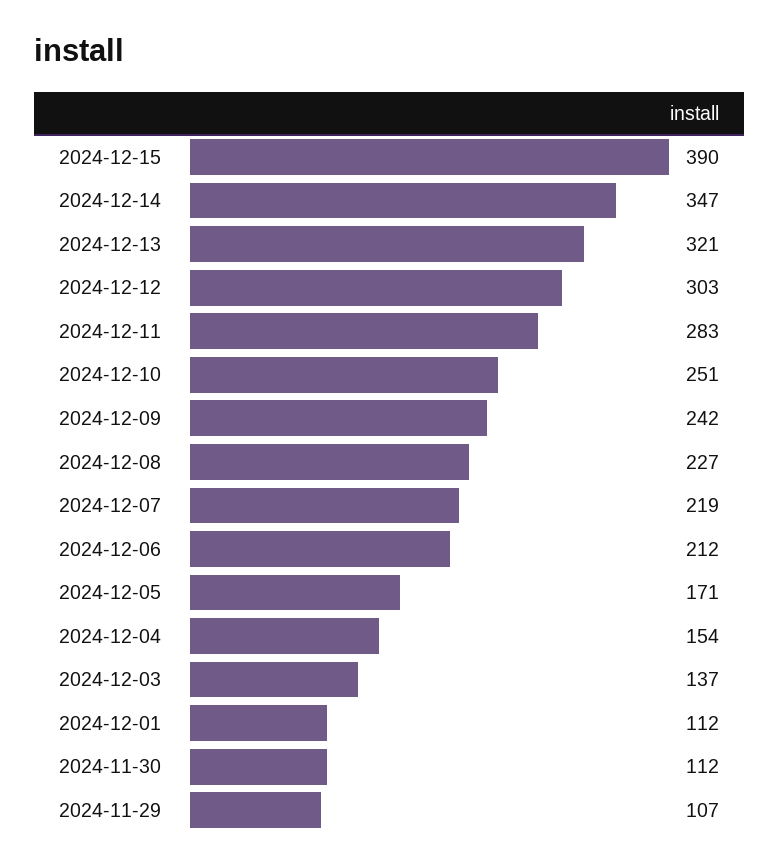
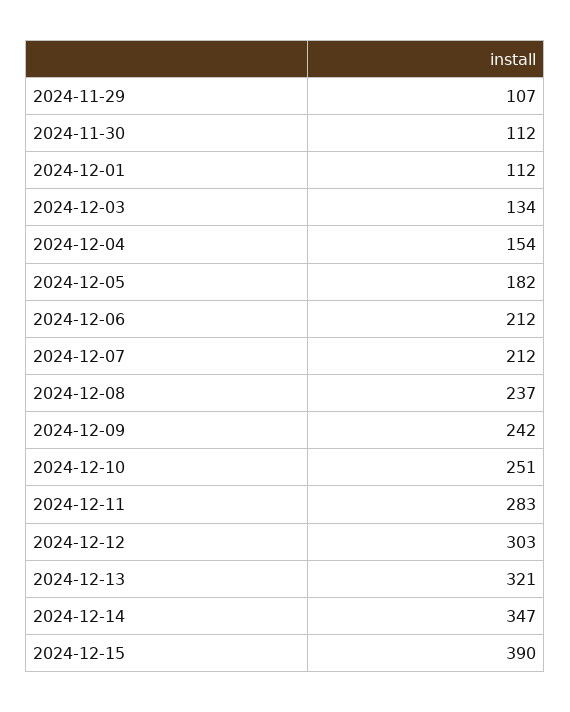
2024-12-08: 227 -> 237
2024-12-07: 219 -> 212
2024-12-05: 171 -> 182
2024-12-03: 137 -> 134

